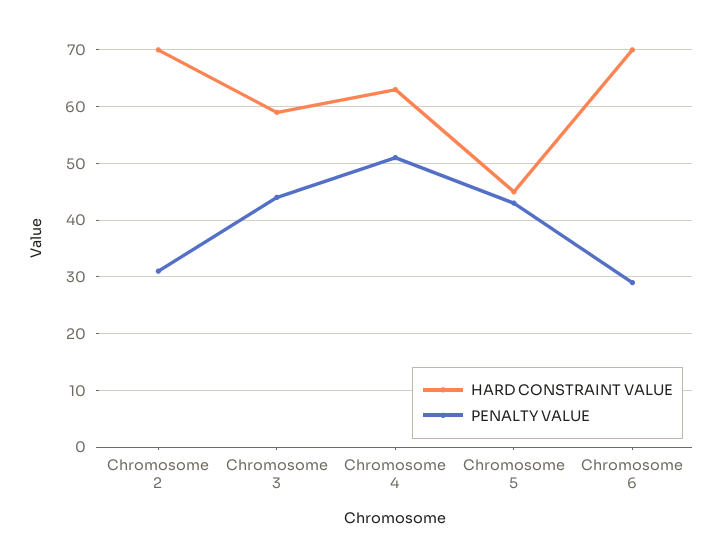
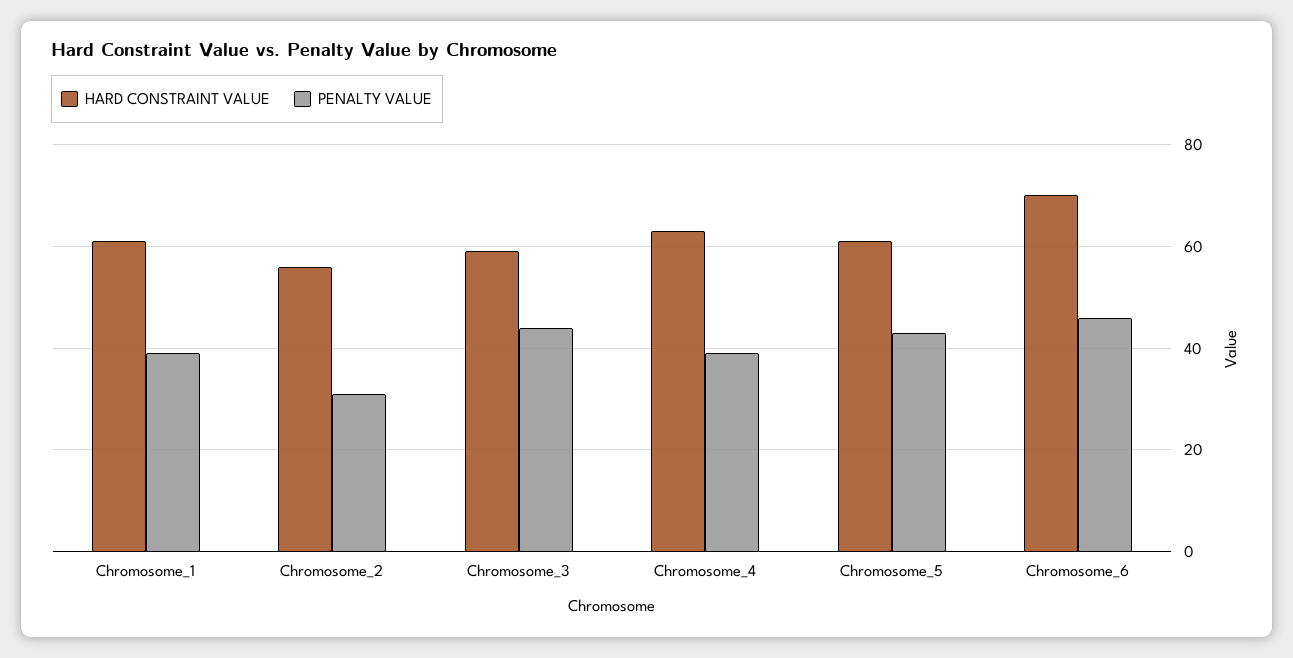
HARD CONSTRAINT VALUE, Chromosome 2: 70 -> 55
PENALTY VALUE, Chromosome 4: 50 -> 40
HARD CONSTRAINT VALUE, Chromosome 5: 45 -> 60
PENALTY VALUE, Chromosome 6: 30 -> 45
HARD CONSTRAINT VALUE, Chromosome_1: none -> 60
PENALTY VALUE, Chromosome_1: none -> 40

